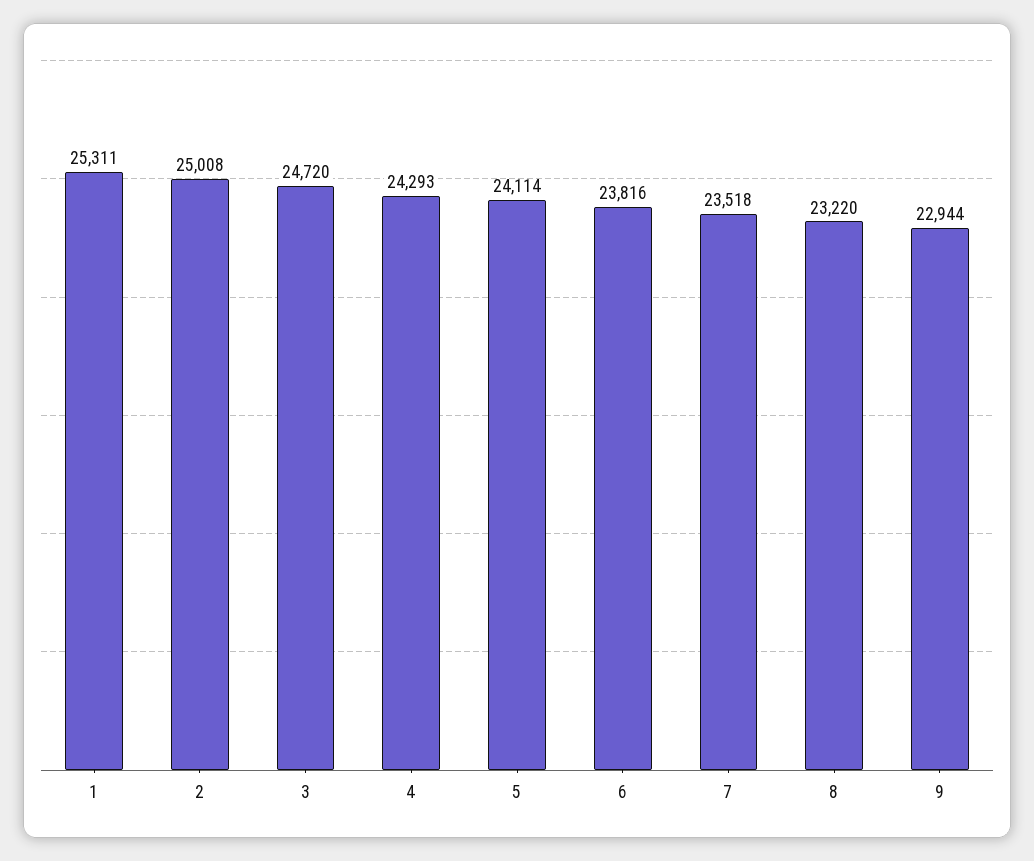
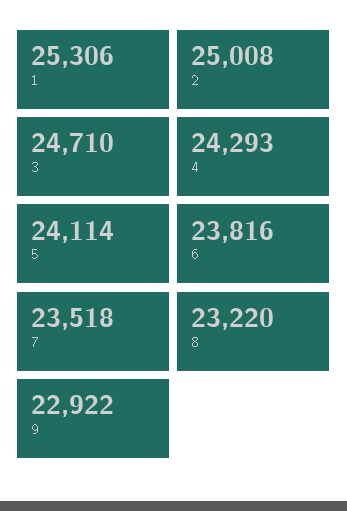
1: 25311 -> 25306
3: 24720 -> 24710
9: 22944 -> 22922

